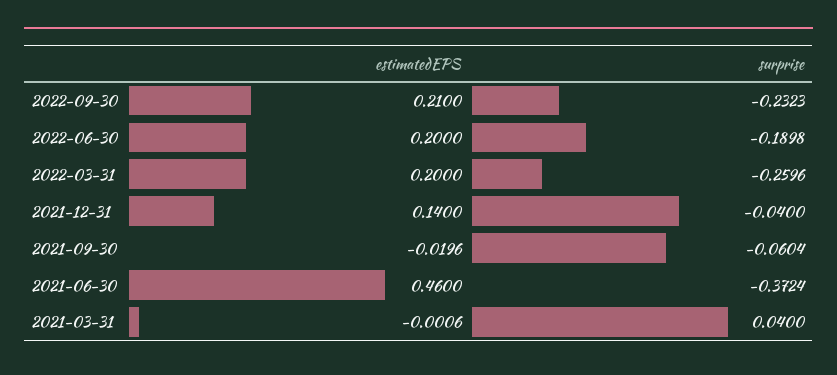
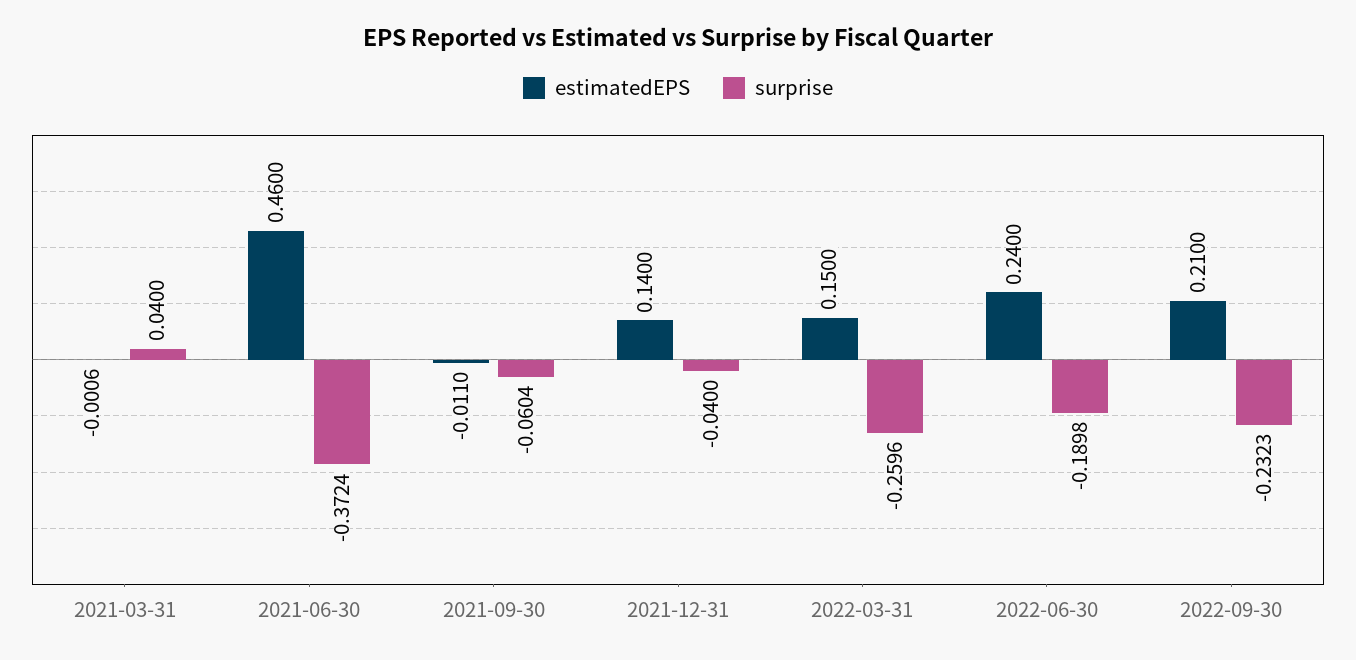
estimatedEPS, 2022-06-30: 0.2 -> 0.24
estimatedEPS, 2022-03-31: 0.2 -> 0.15
estimatedEPS, 2021-09-30: -0.0196 -> -0.011

